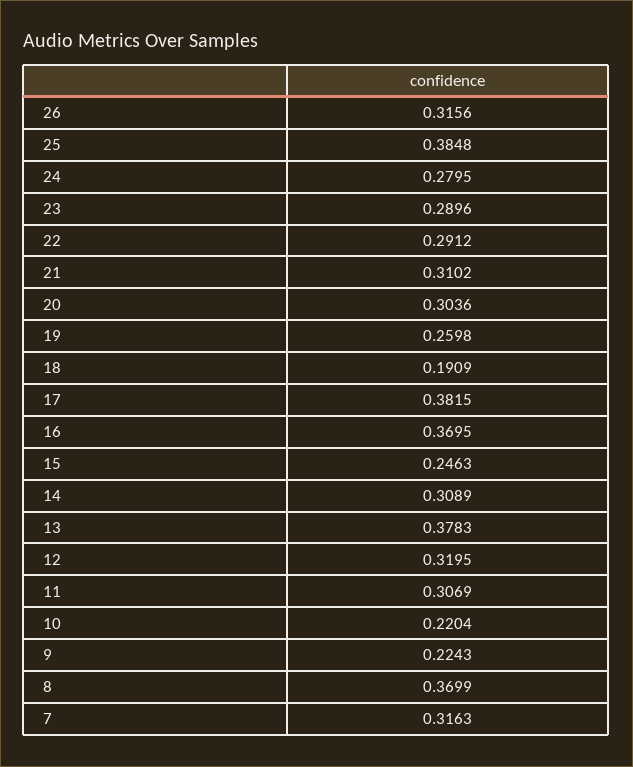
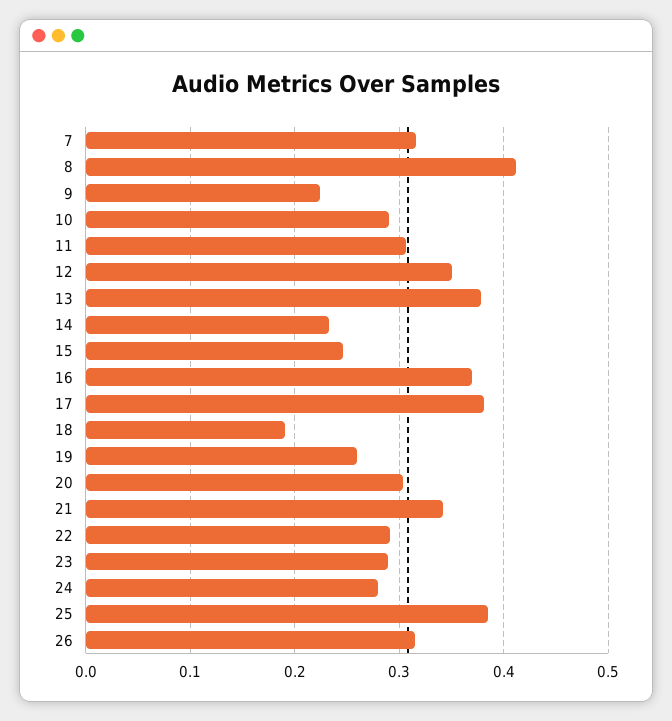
21: 0.3102 -> 0.34
14: 0.3089 -> 0.23
12: 0.3195 -> 0.35
10: 0.2204 -> 0.29
8: 0.3699 -> 0.41

